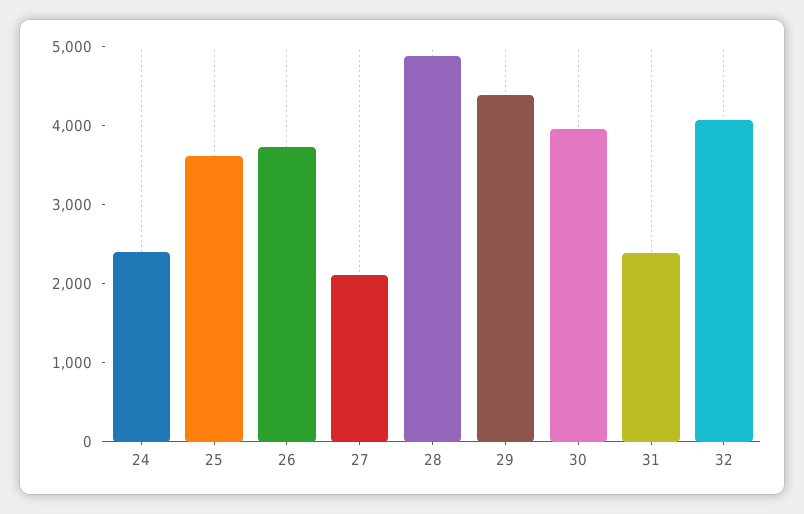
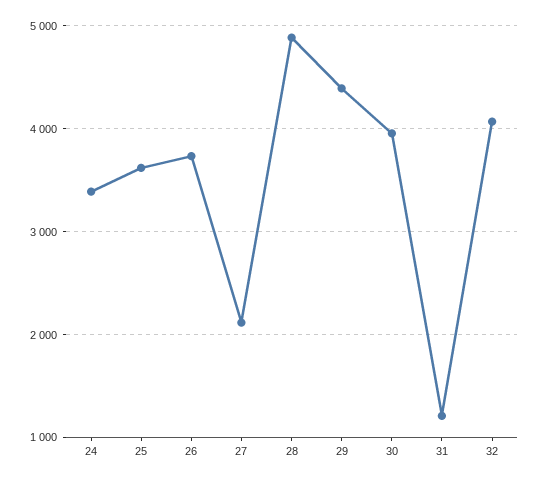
24: 2400 -> 3400
31: 2400 -> 1200

